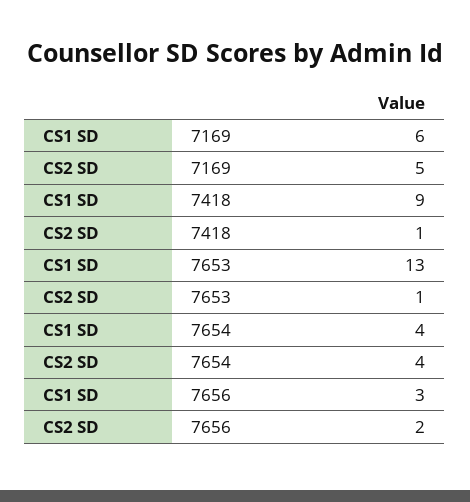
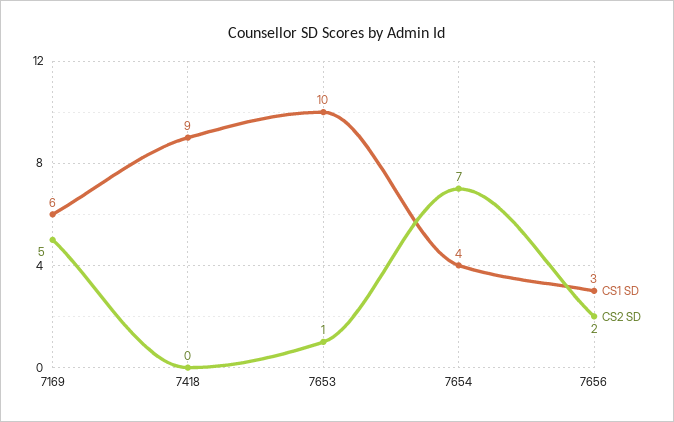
CS2 SD, 7418: 1 -> 0
CS1 SD, 7653: 13 -> 10
CS2 SD, 7654: 4 -> 7

